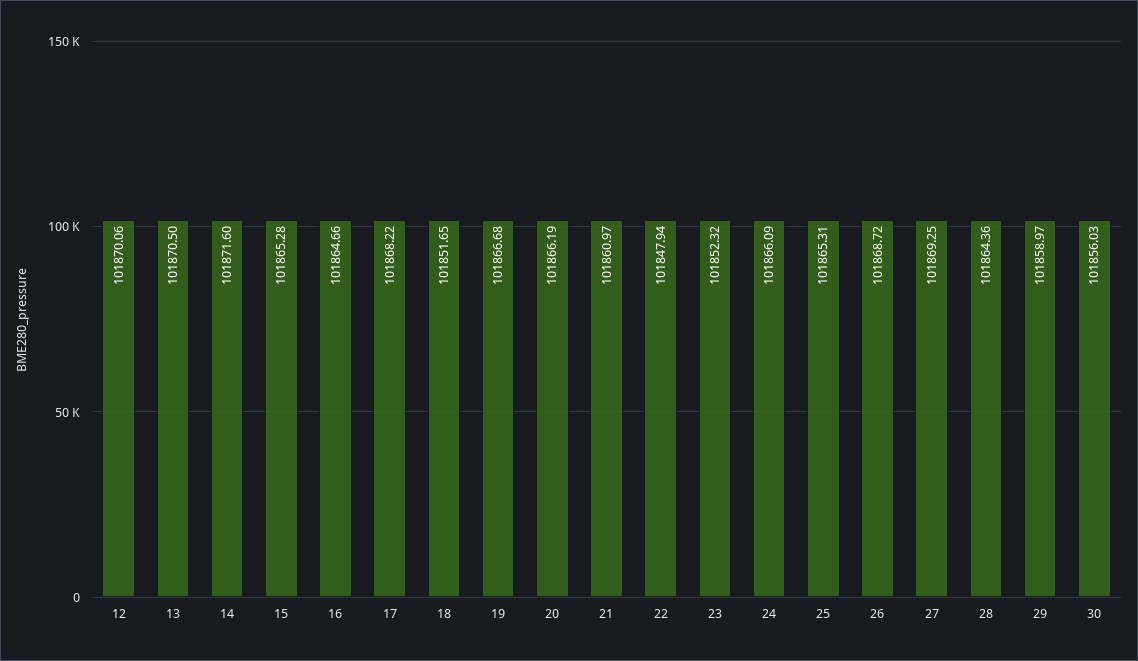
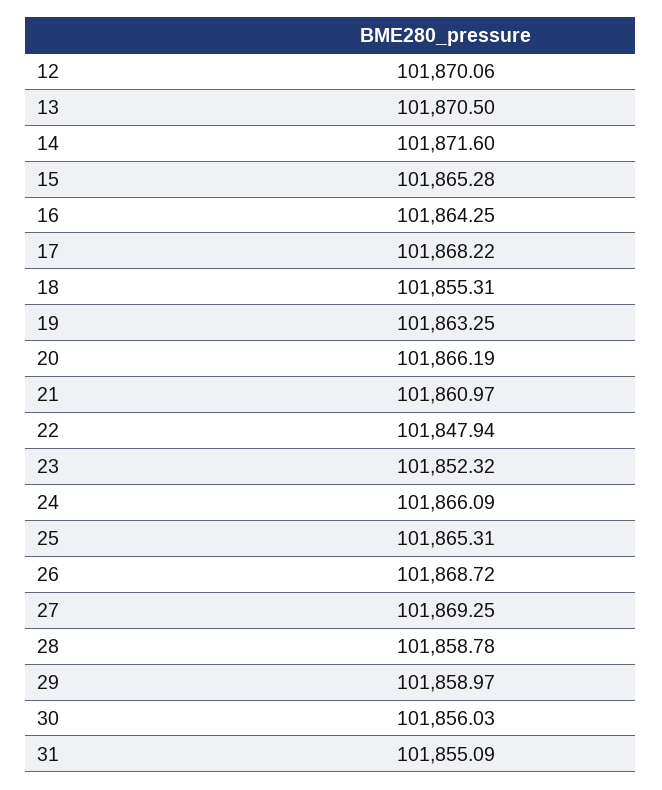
16: 101864.66 -> 101864.25
18: 101851.65 -> 101855.31
19: 101866.68 -> 101863.25
28: 101864.36 -> 101858.78
31: none -> 101855.09

